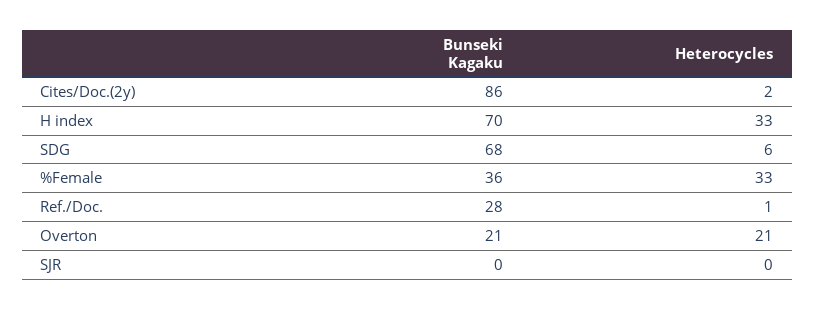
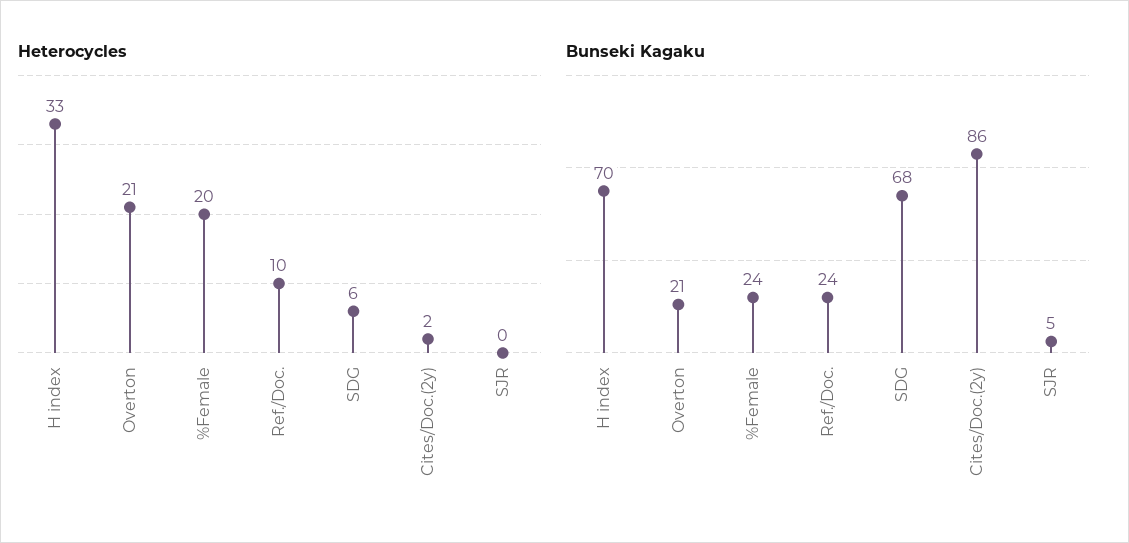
Bunseki Kagaku, %Female: 36 -> 24
Heterocycles, %Female: 33 -> 20
Bunseki Kagaku, Ref./Doc.: 28 -> 24
Heterocycles, Ref./Doc.: 1 -> 10
Bunseki Kagaku, SJR: 0 -> 5

